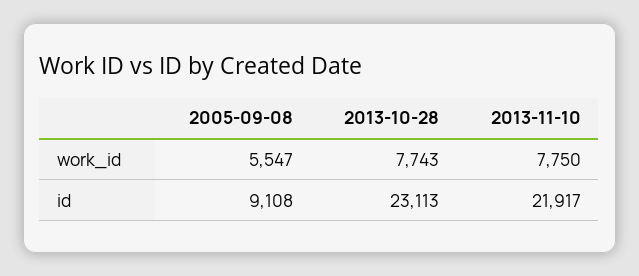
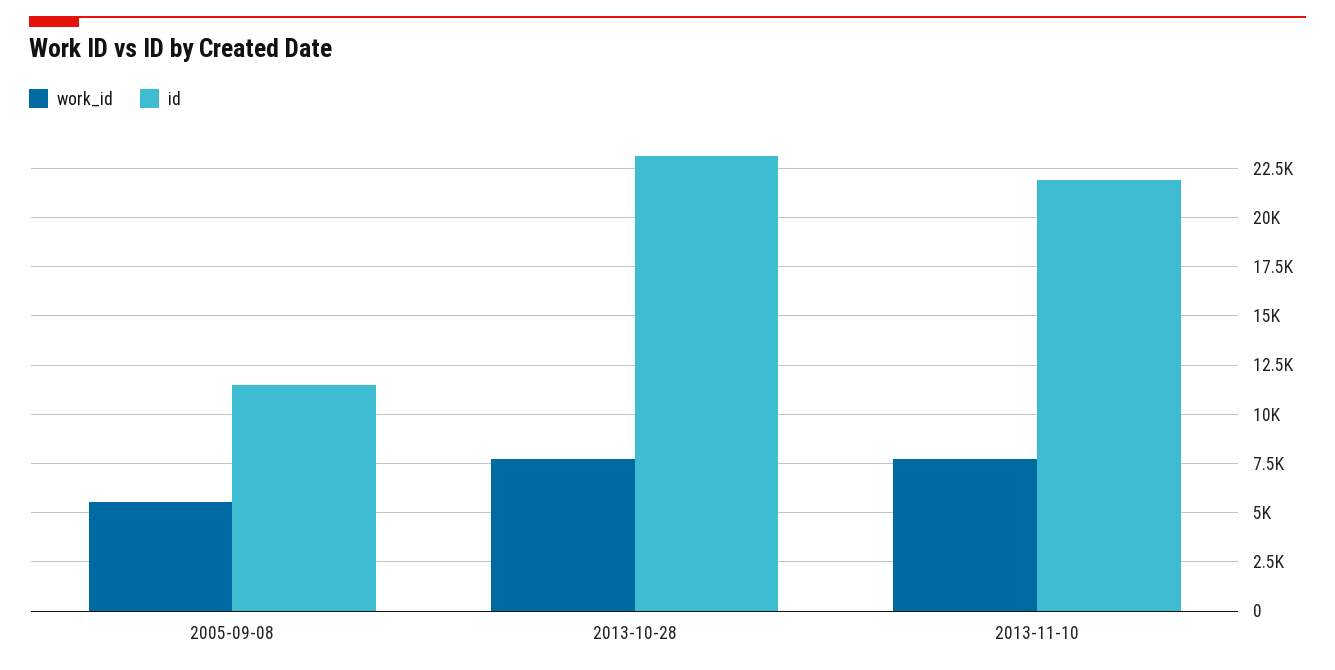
id, 2005-09-08: 9108 -> 11500

